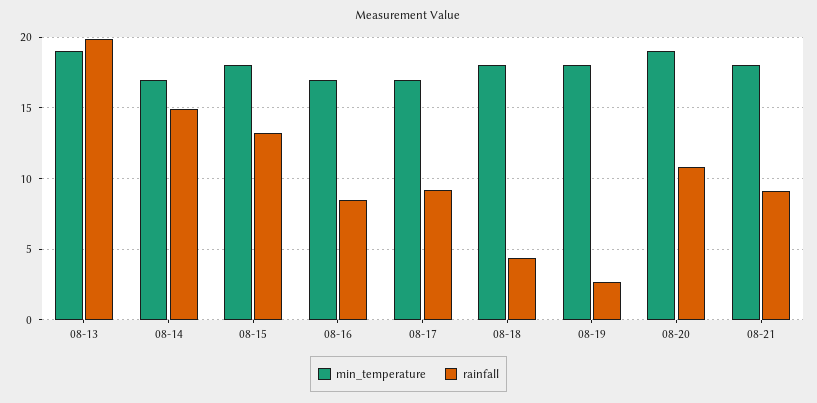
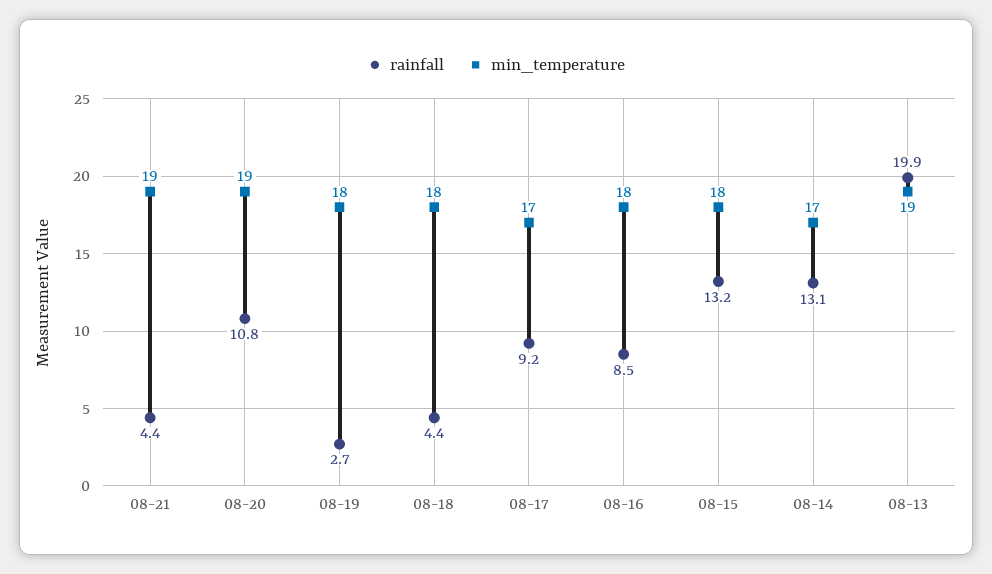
rainfall, 08-14: 15 -> 13.1
min_temperature, 08-16: 17 -> 18
min_temperature, 08-21: 18 -> 19
rainfall, 08-21: 9 -> 4.4

